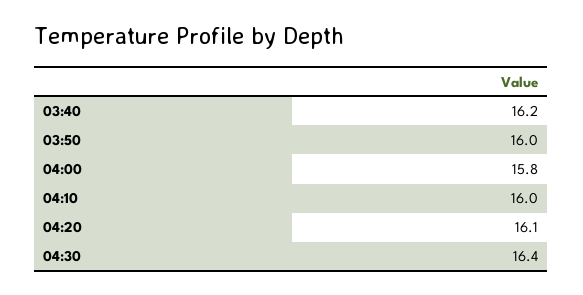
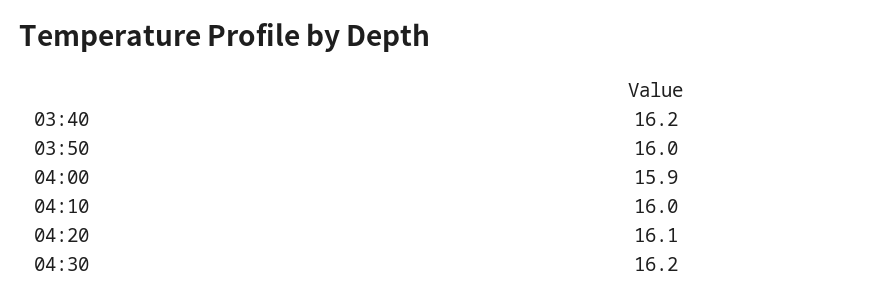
04:00: 15.8 -> 15.9
04:30: 16.4 -> 16.2

